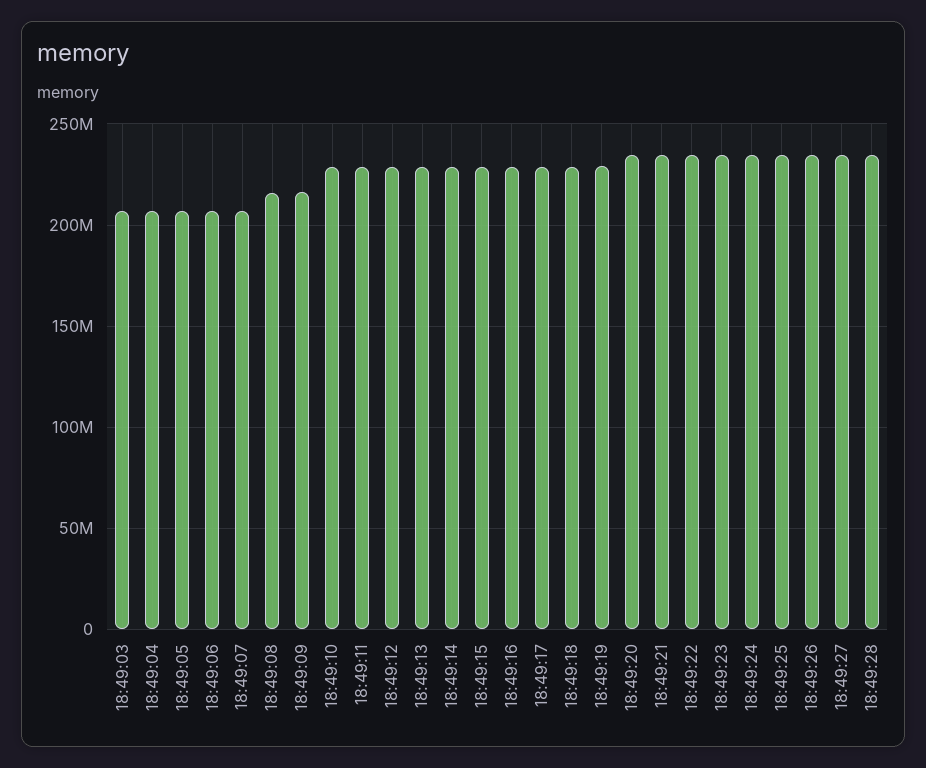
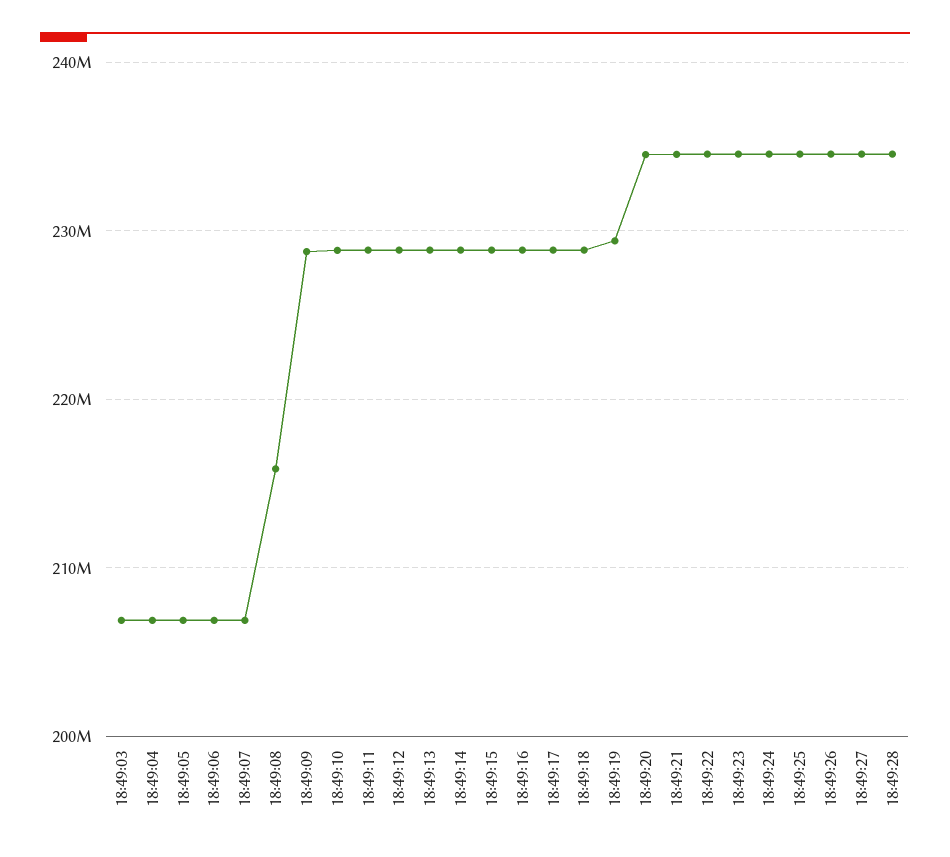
18:49:09: 215000000 -> 229000000

